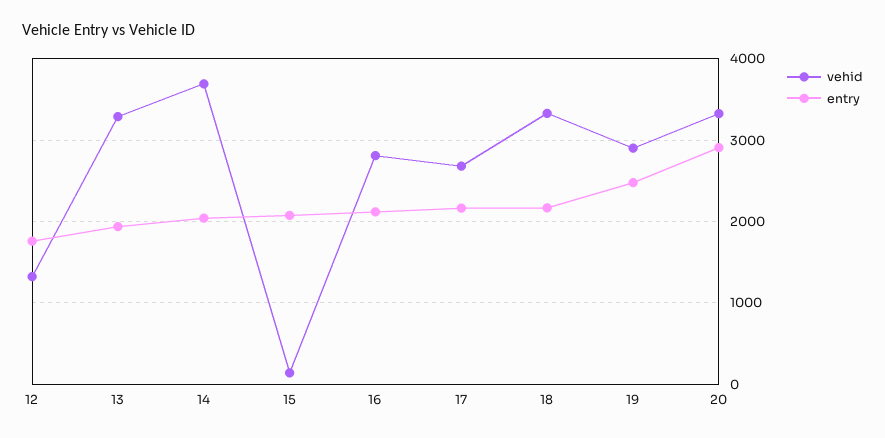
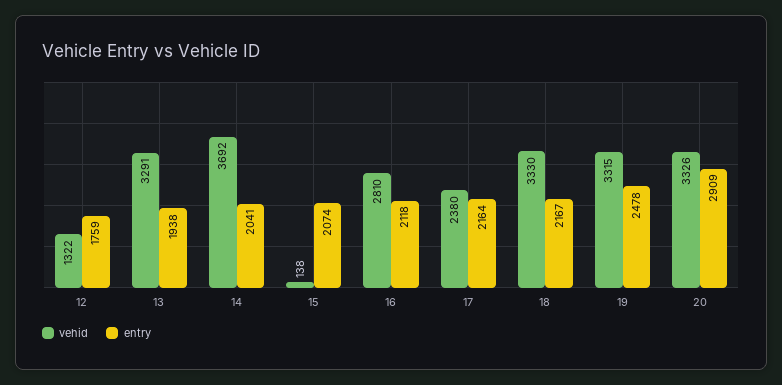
vehid, 17: 2700 -> 2380
vehid, 19: 2900 -> 3315

